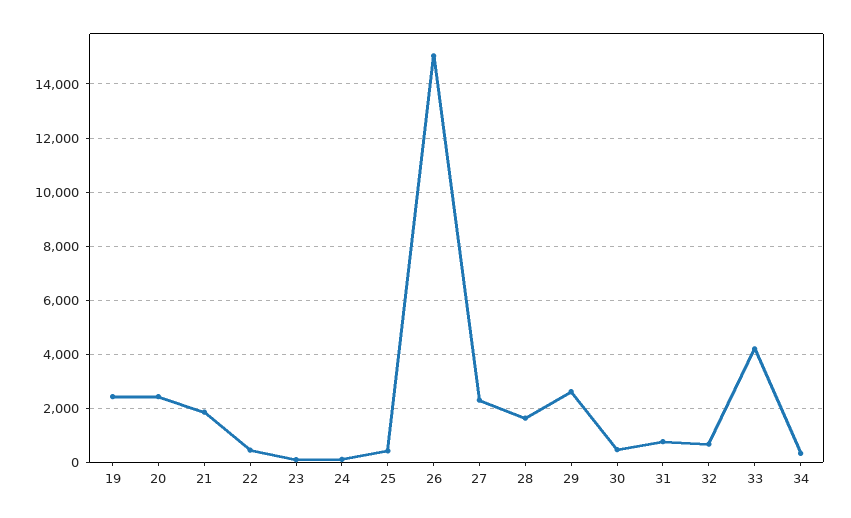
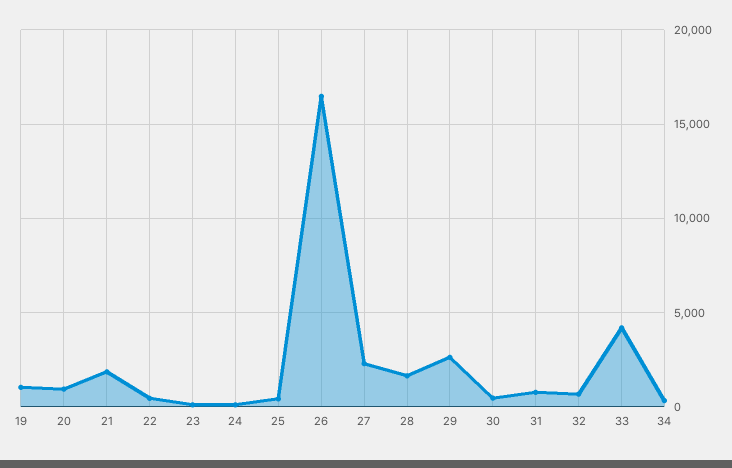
19: 2500 -> 1000
20: 2500 -> 1000
26: 15000 -> 16500

